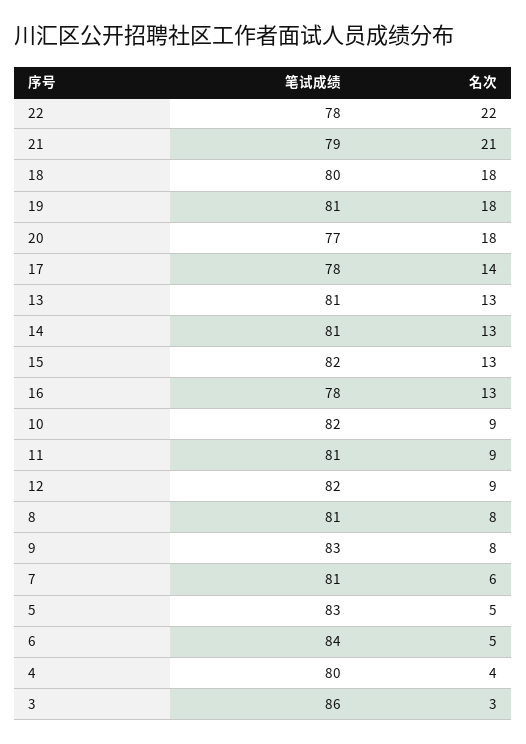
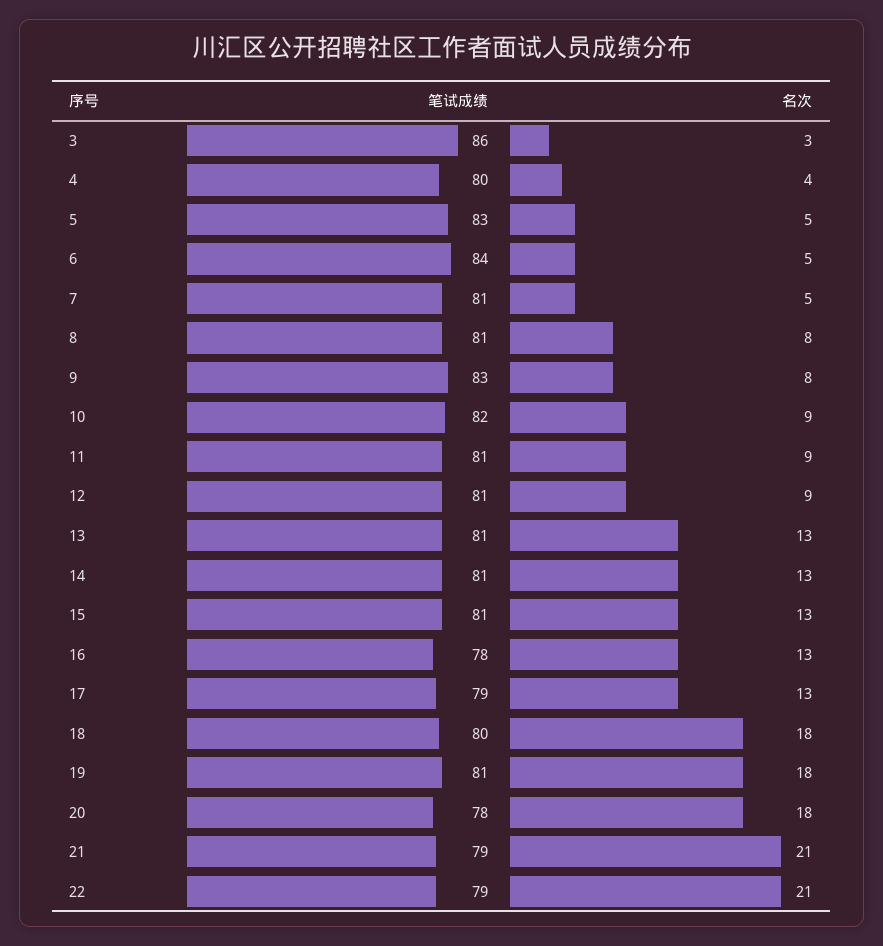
笔试成绩, 22: 78 -> 79
名次, 22: 22 -> 21
笔试成绩, 20: 77 -> 78
笔试成绩, 17: 78 -> 79
名次, 17: 14 -> 13
笔试成绩, 15: 82 -> 81
笔试成绩, 12: 82 -> 81
名次, 7: 6 -> 5

